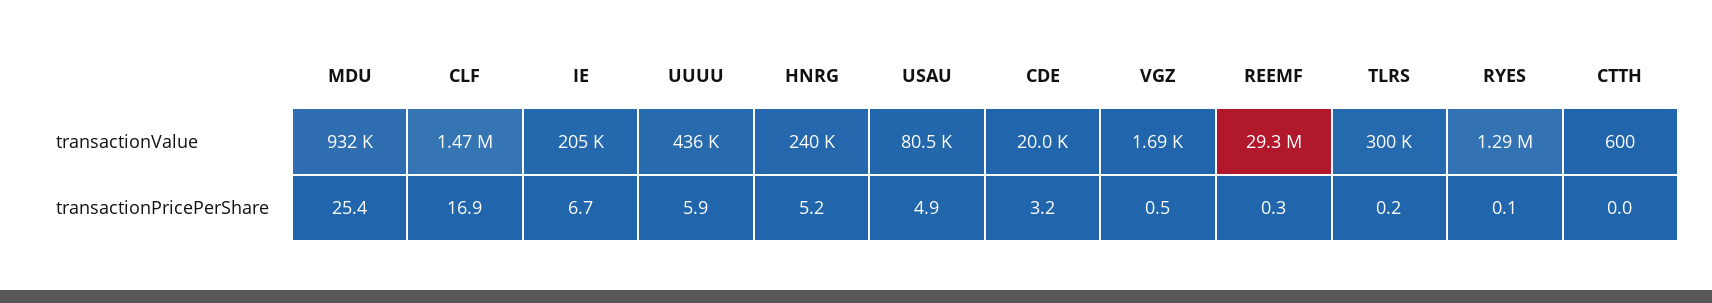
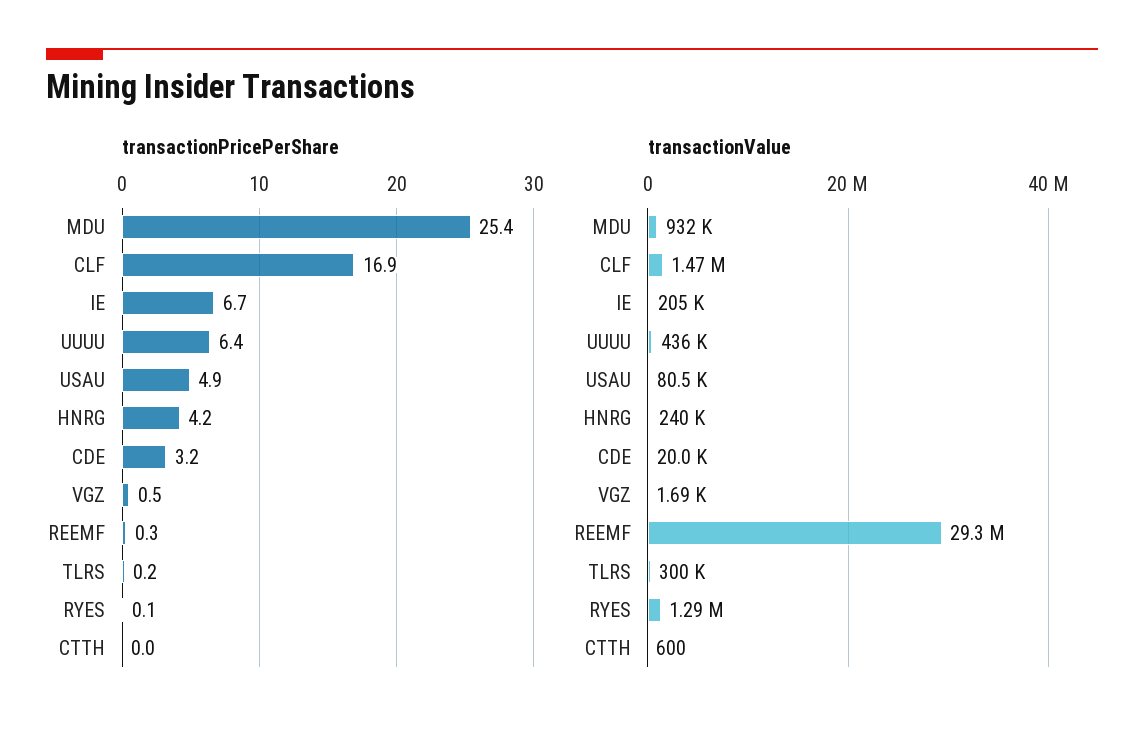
transactionPricePerShare, UUUU: 5.9 -> 6.4
transactionPricePerShare, HNRG: 5.2 -> 4.2

